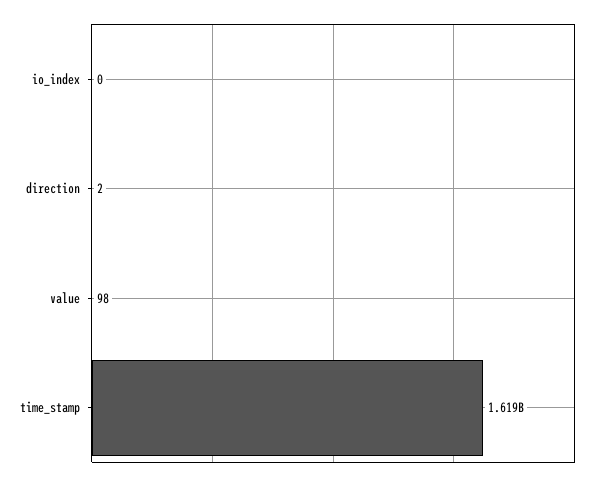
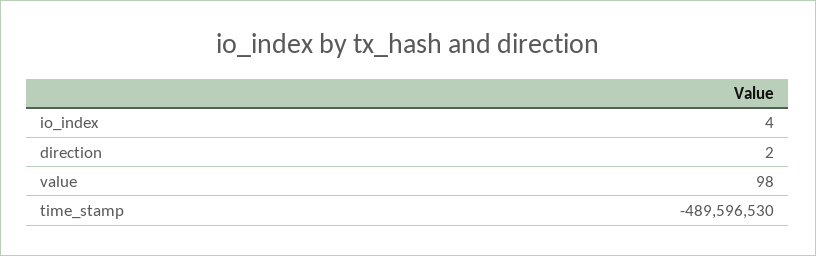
io_index: 0 -> 4
time_stamp: 1619000000 -> -489596530

